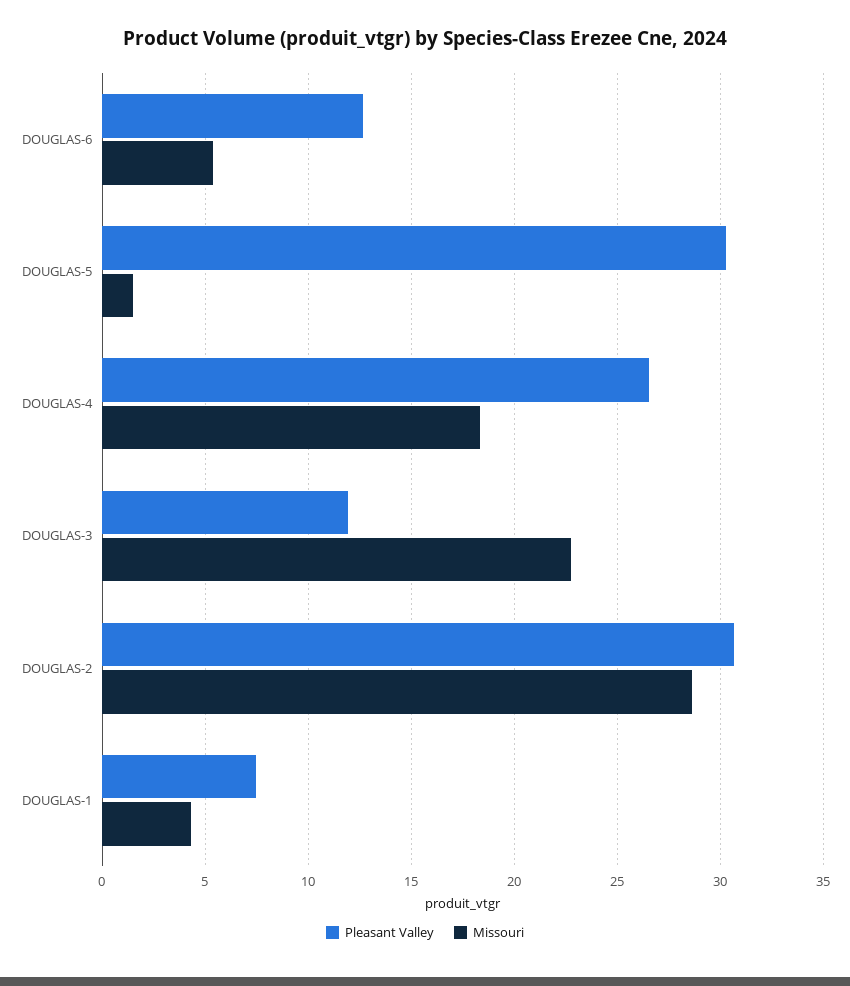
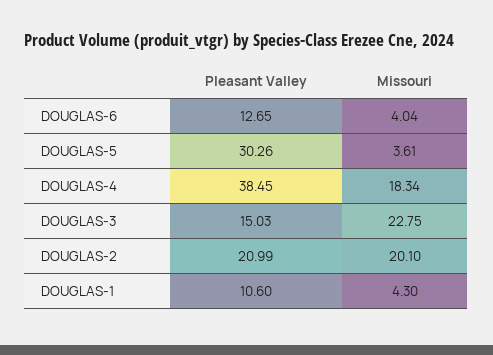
Missouri, DOUGLAS-6: 5.5 -> 4.04
Missouri, DOUGLAS-5: 1.5 -> 3.61
Pleasant Valley, DOUGLAS-4: 26.5 -> 38.45
Pleasant Valley, DOUGLAS-3: 12 -> 15.03
Pleasant Valley, DOUGLAS-2: 30.5 -> 20.99
Missouri, DOUGLAS-2: 28.5 -> 20.1
Pleasant Valley, DOUGLAS-1: 7.5 -> 10.6

